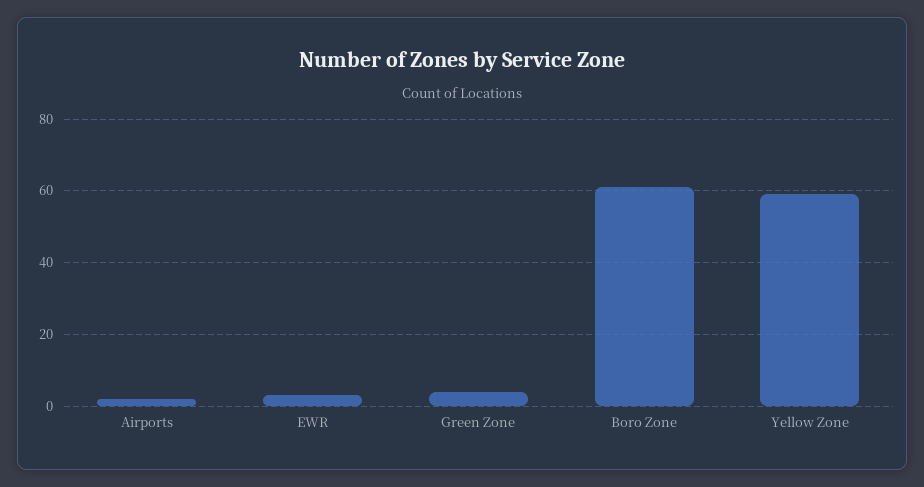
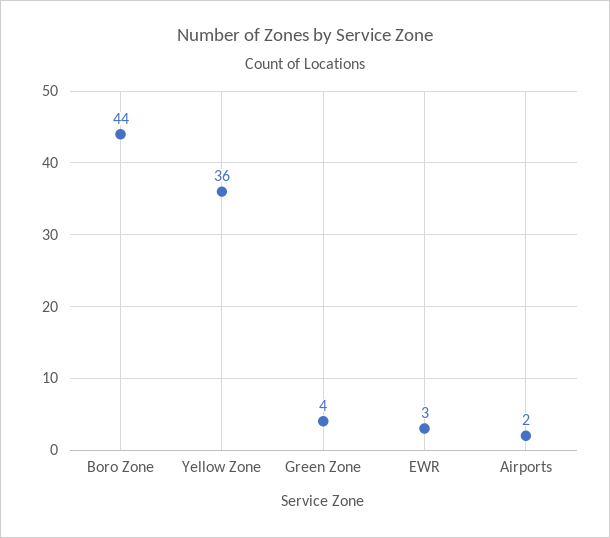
Boro Zone: 60 -> 44
Yellow Zone: 60 -> 36

